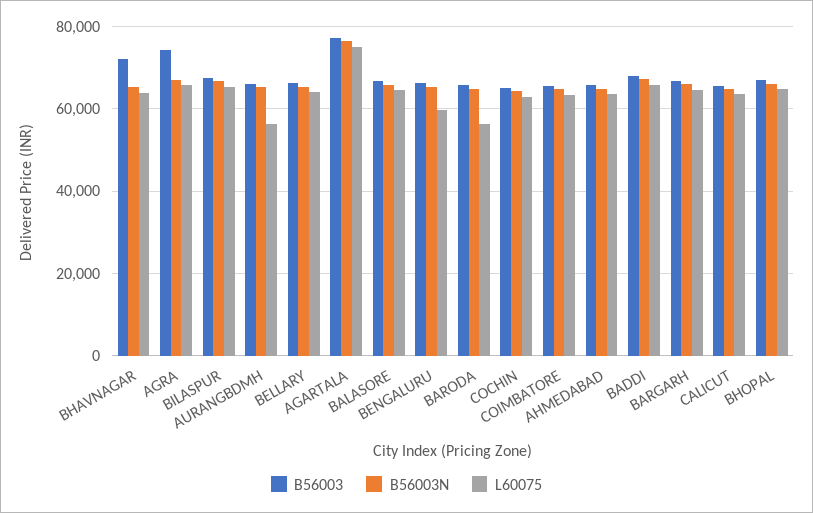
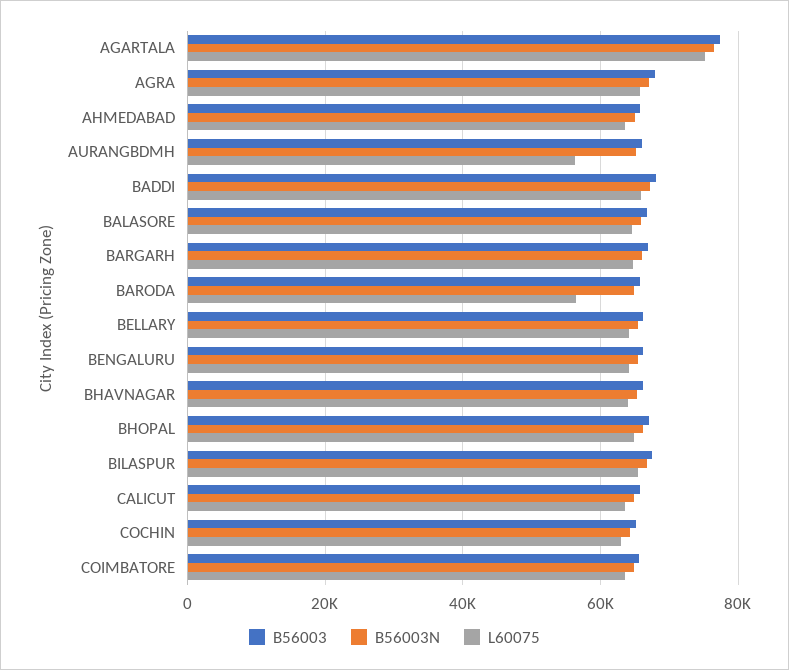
B56003, BHAVNAGAR: 72000 -> 66000
B56003, AGRA: 74000 -> 68000
L60075, BENGALURU: 60000 -> 64000

